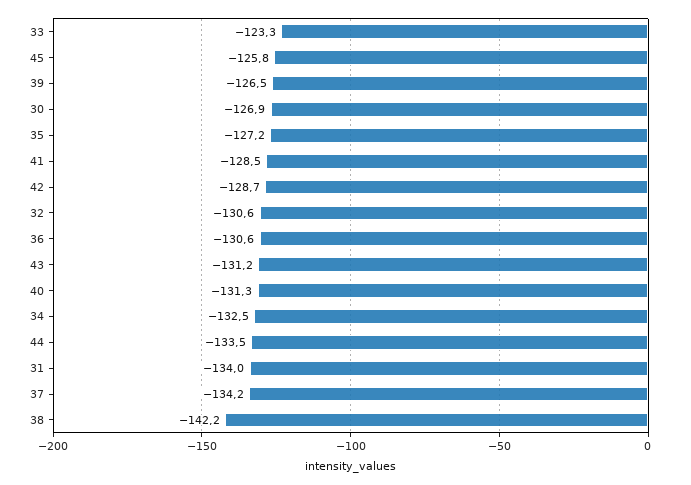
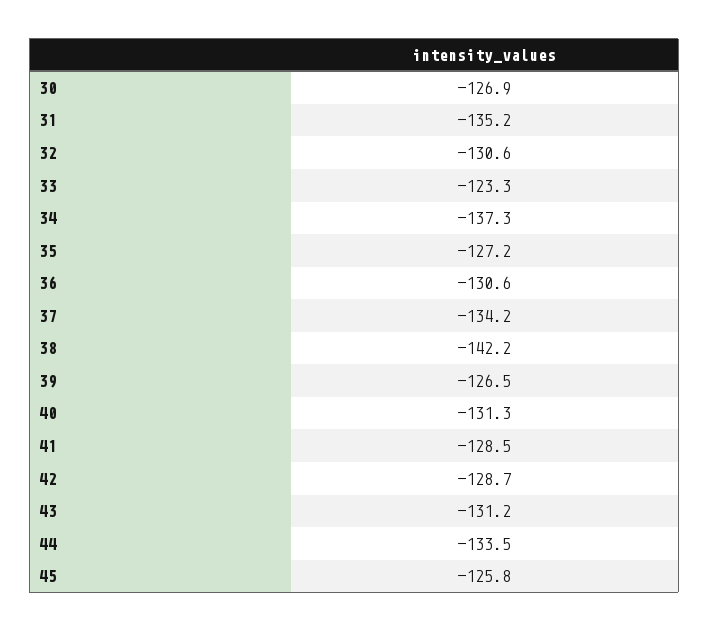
34: -132.5 -> -137.3
31: -134 -> -135.2

